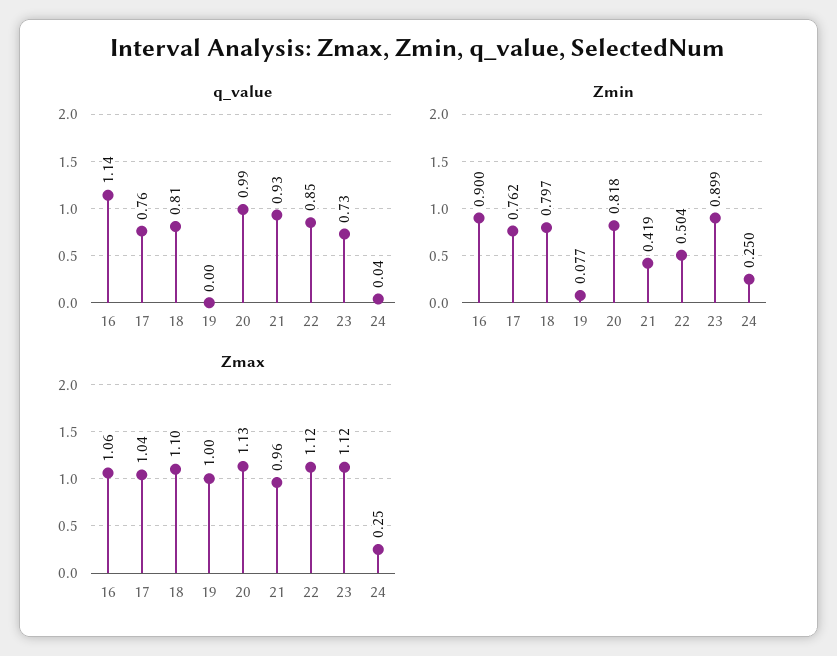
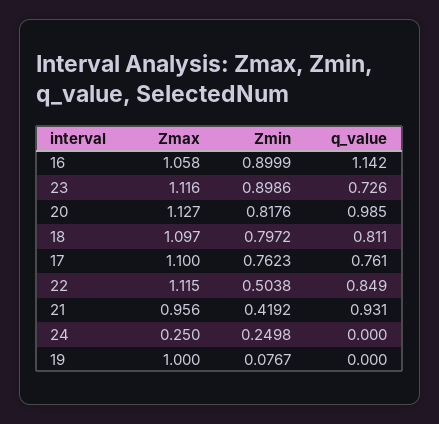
q_value, 24: 0.04 -> 0
Zmax, 17: 1.04 -> 1.1

